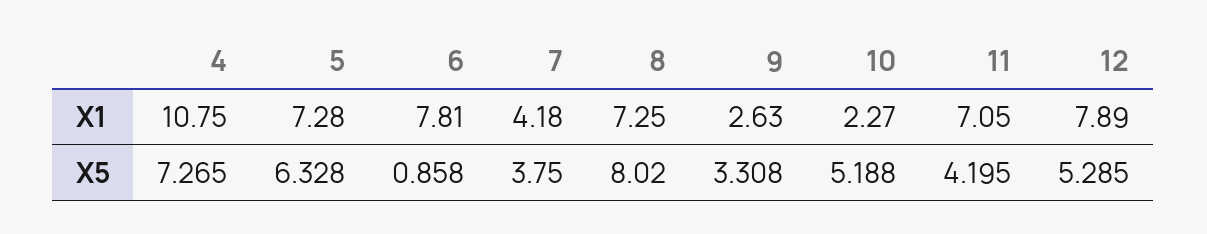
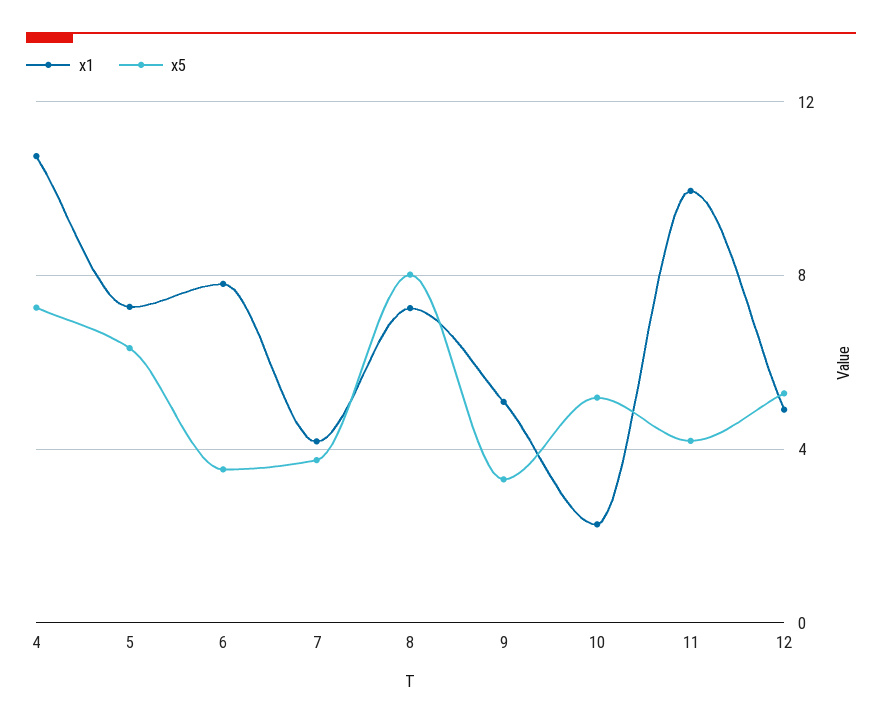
X1, 9: 2.63 -> 5
X1, 11: 7.05 -> 10
X1, 12: 7.89 -> 5
X5, 6: 0.858 -> 3.5

